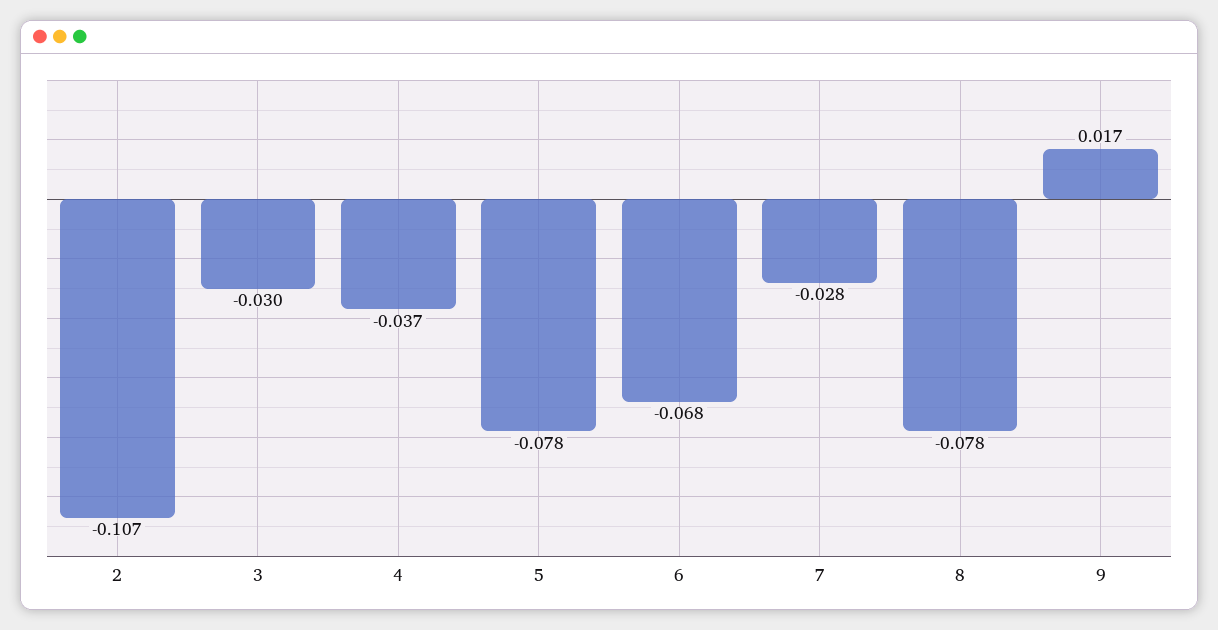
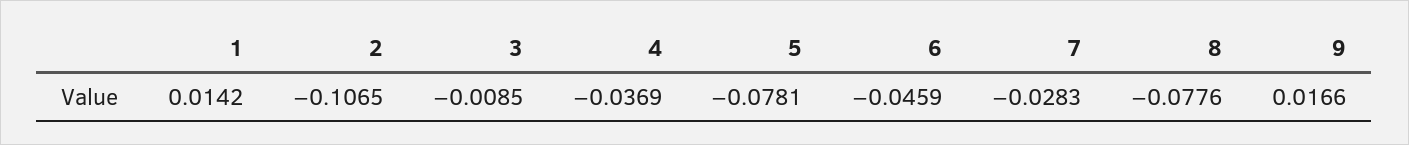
3: -0.03 -> -0.0085
6: -0.068 -> -0.0459
1: none -> 0.0142

